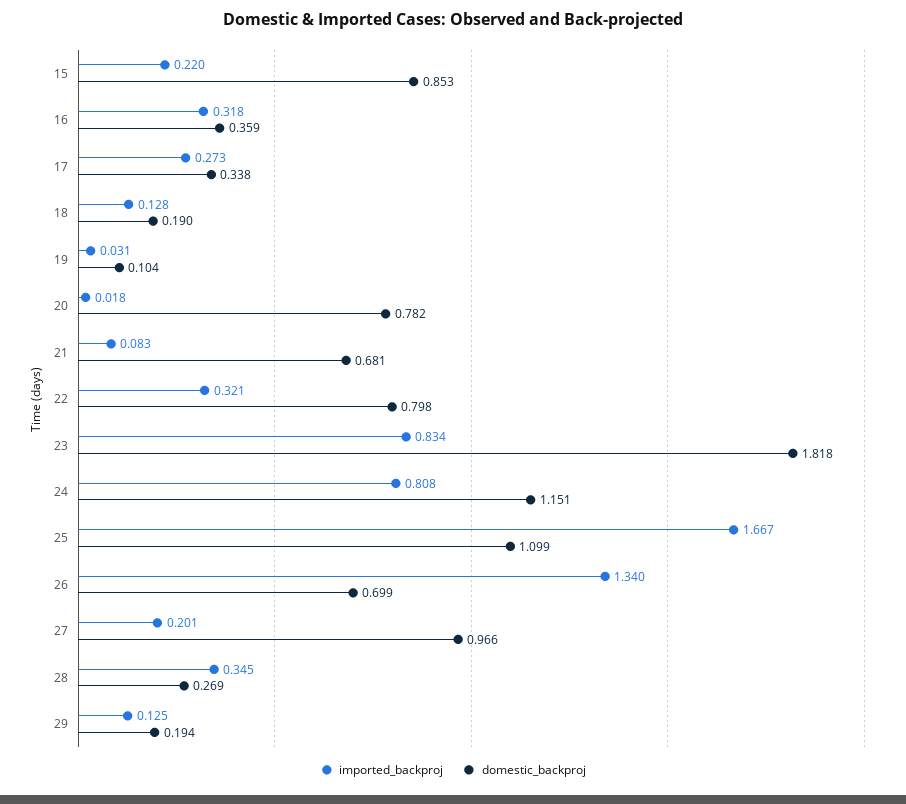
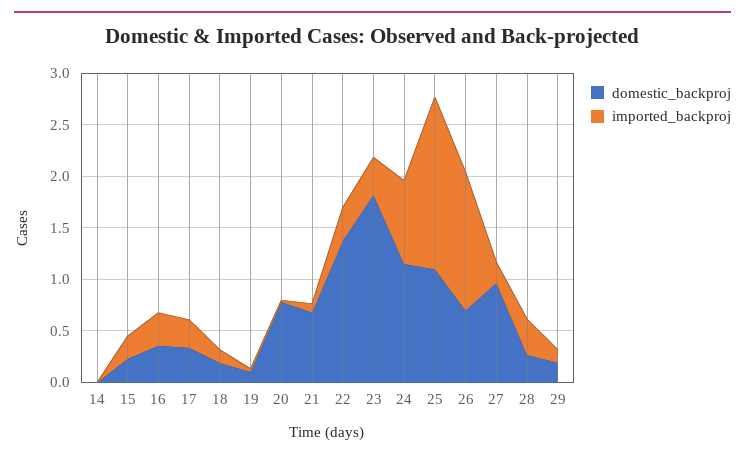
domestic_backproj, 15: 0.853 -> 0.2
domestic_backproj, 22: 0.798 -> 1.4
imported_backproj, 23: 0.834 -> 0.4
domestic_backproj, 14: none -> 0
imported_backproj, 14: none -> 0

